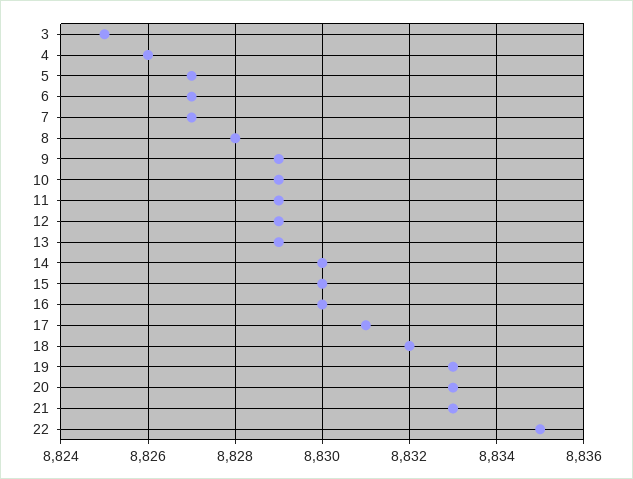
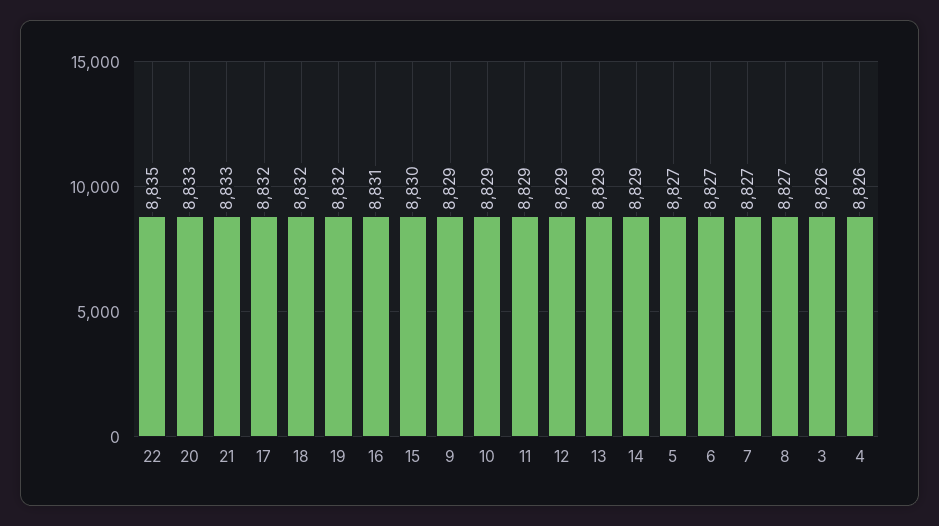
3: 8825 -> 8826
8: 8828 -> 8827
14: 8830 -> 8829
16: 8830 -> 8831
17: 8831 -> 8832
19: 8833 -> 8832

